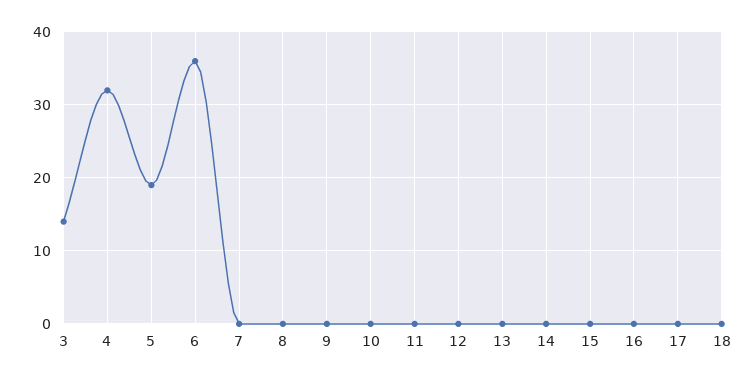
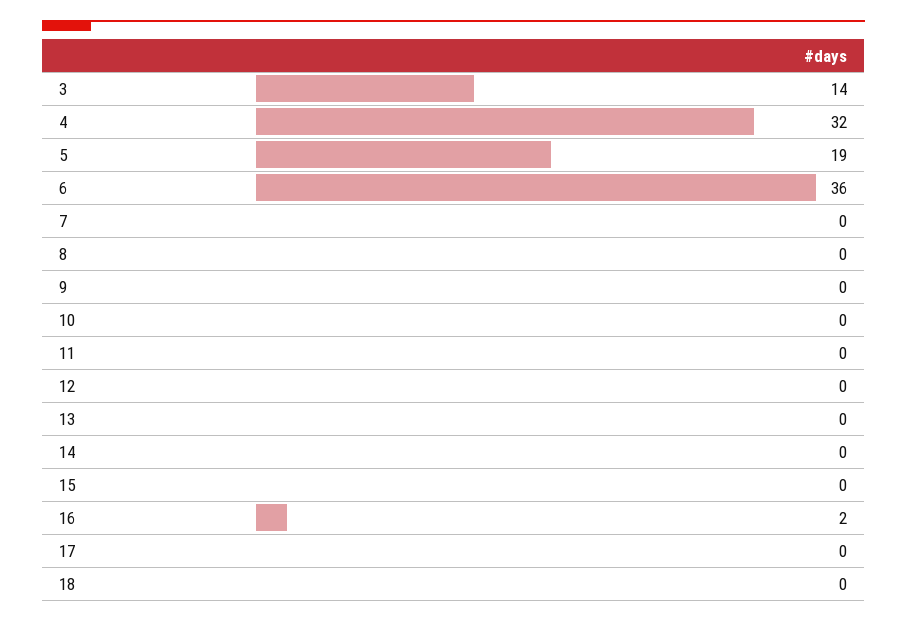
16: 0 -> 2

